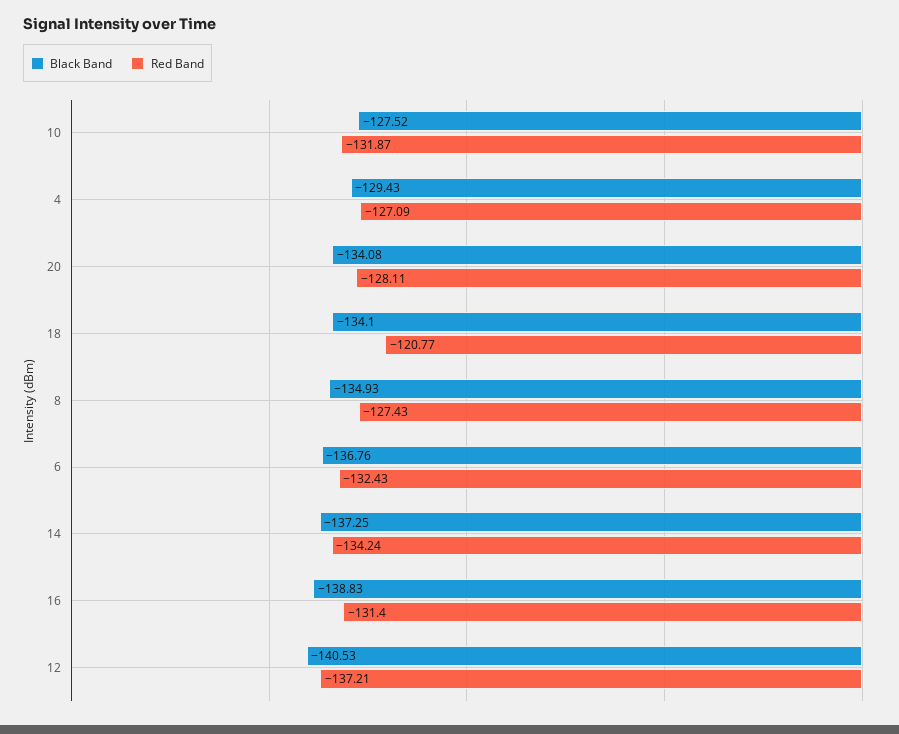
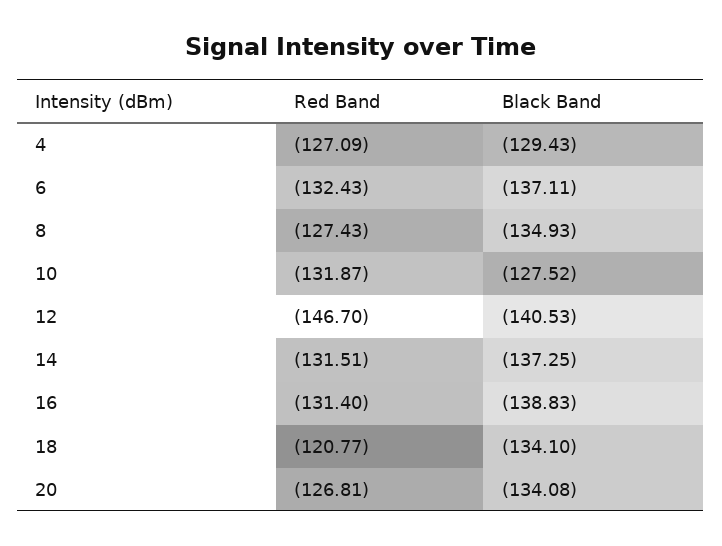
Red Band, 20: -128.11 -> -126.81
Black Band, 6: -136.76 -> -137.11
Red Band, 14: -134.24 -> -131.51
Red Band, 12: -137.21 -> -146.7

